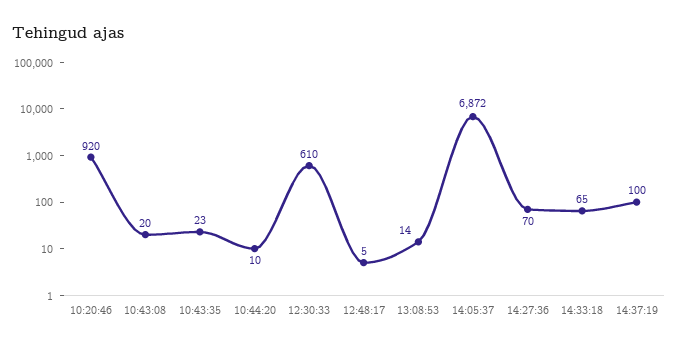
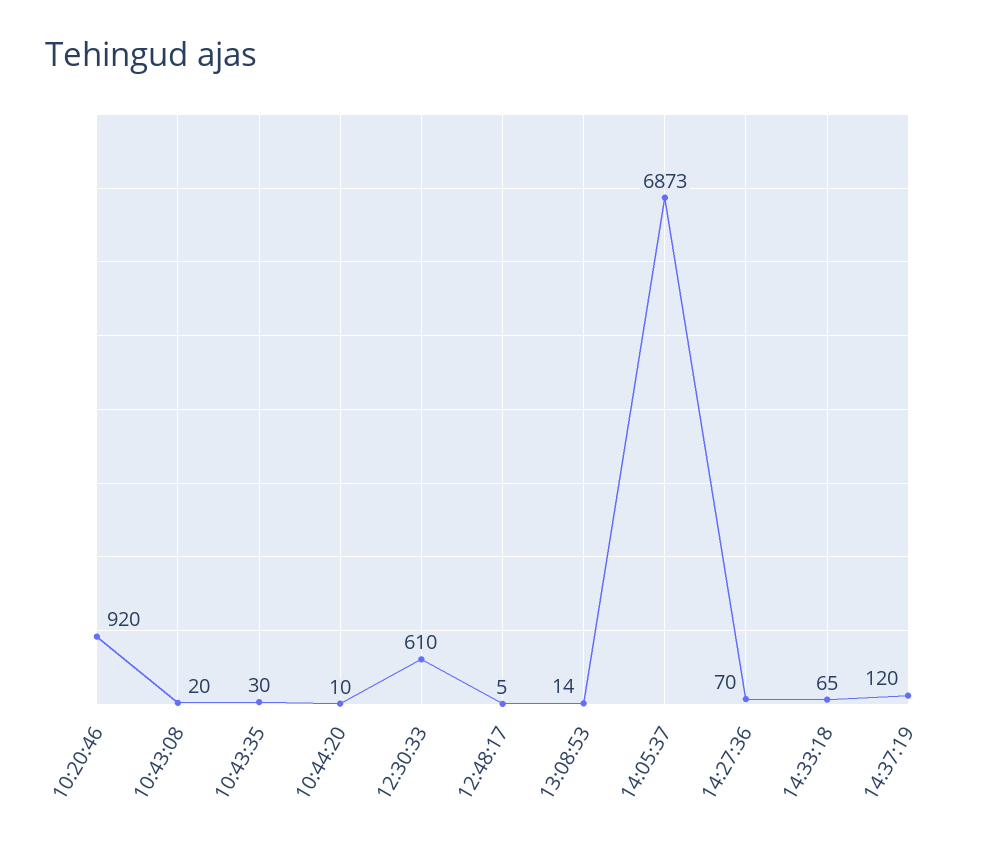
10:43:35: 23 -> 30
14:05:37: 6872 -> 6873
14:37:19: 100 -> 120

